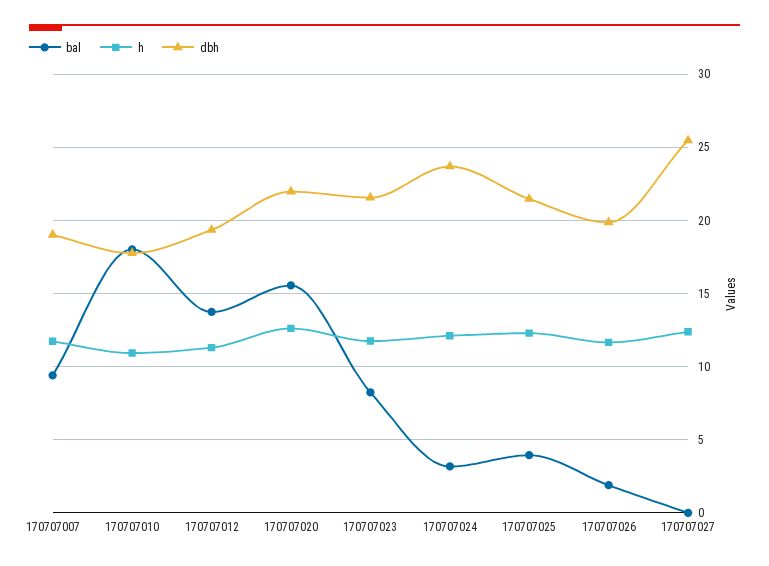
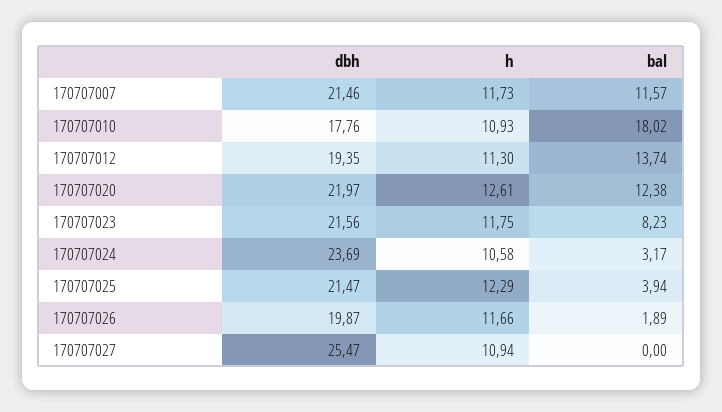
bal, 170707007: 9.5 -> 11.57
dbh, 170707007: 19 -> 21.46
bal, 170707020: 15.5 -> 12.38
h, 170707024: 12 -> 10.58
h, 170707027: 12.5 -> 10.94

